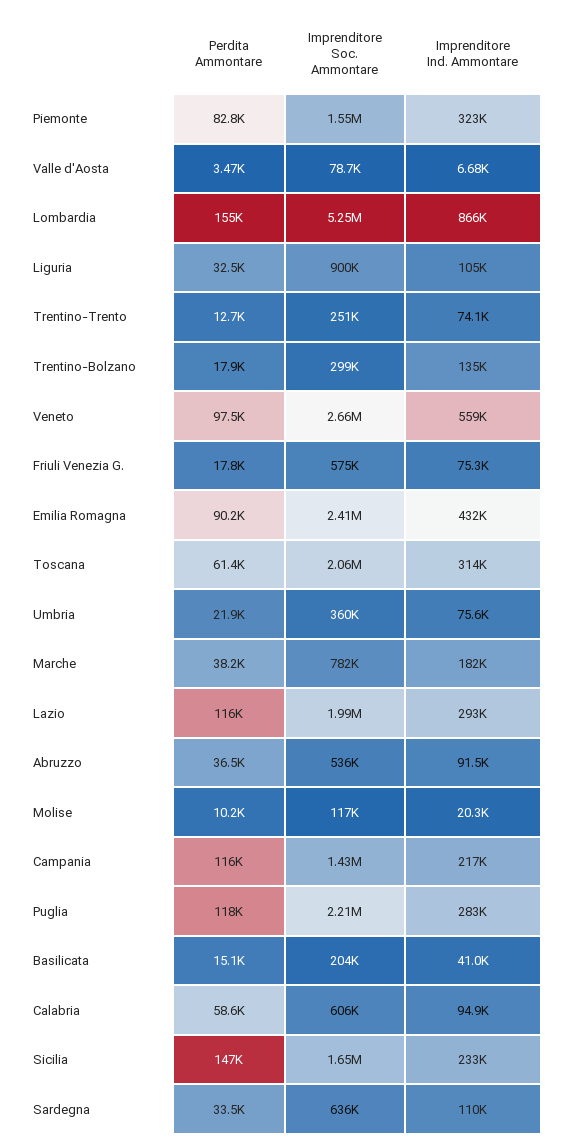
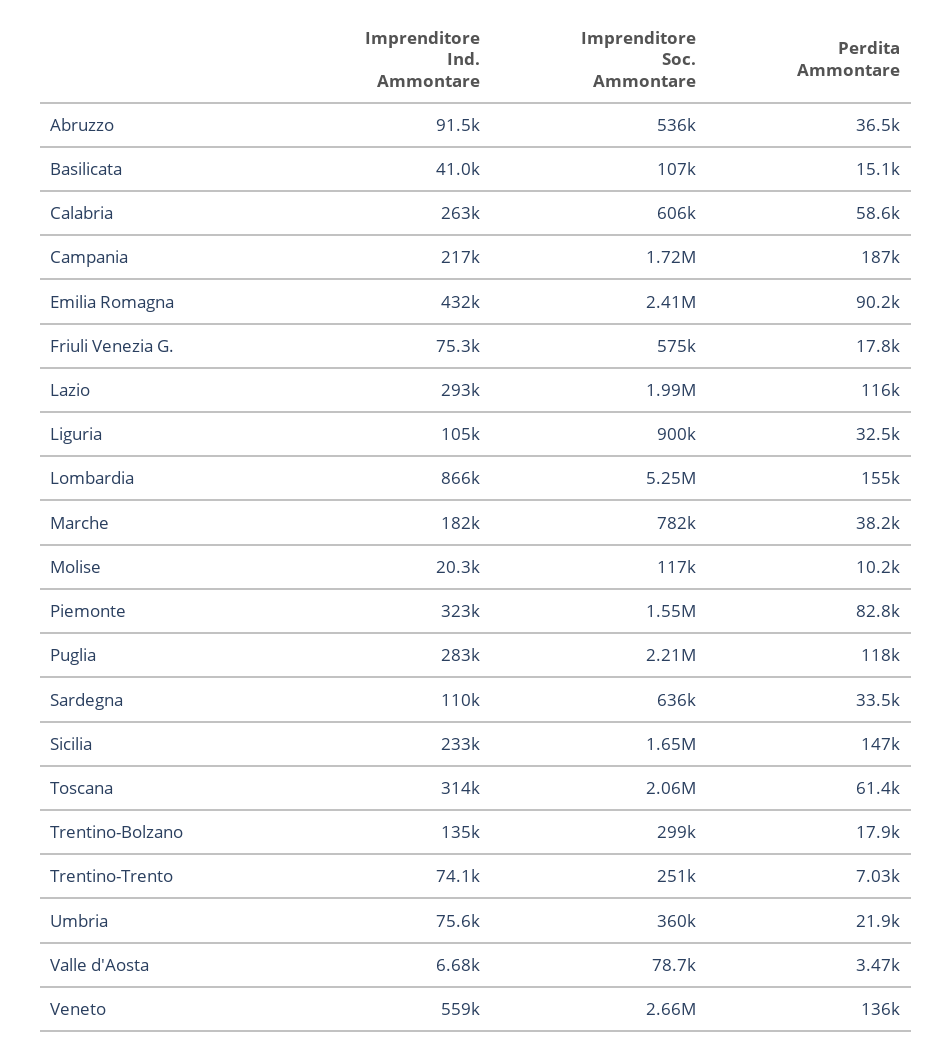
Perdita Ammontare, Trentino-Trento: 12700 -> 7030
Perdita Ammontare, Veneto: 97500 -> 136000
Perdita Ammontare, Campania: 116000 -> 187000
Imprenditore Soc. Ammontare, Campania: 1430000 -> 1720000
Imprenditore Soc. Ammontare, Basilicata: 204000 -> 107000
Imprenditore Ind. Ammontare, Calabria: 94900 -> 263000

